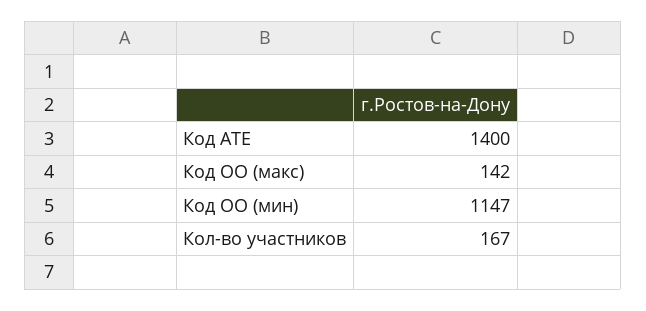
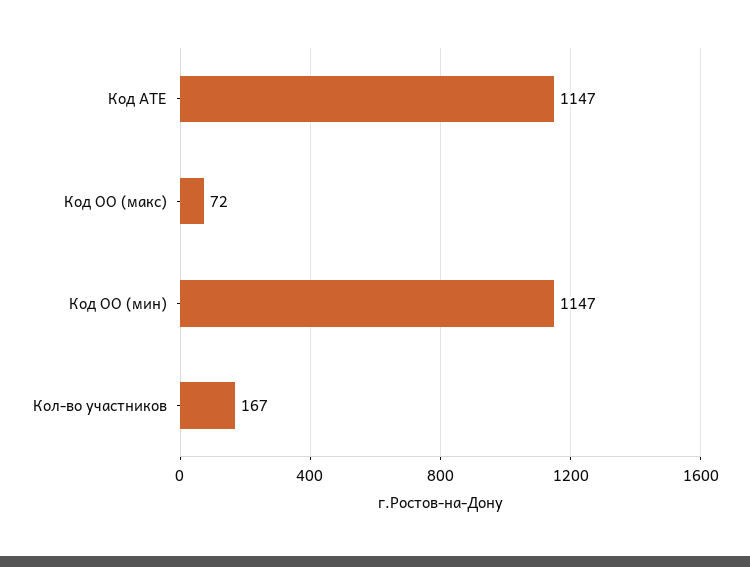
Код АТЕ: 1400 -> 1147
Код ОО (макс): 142 -> 72

